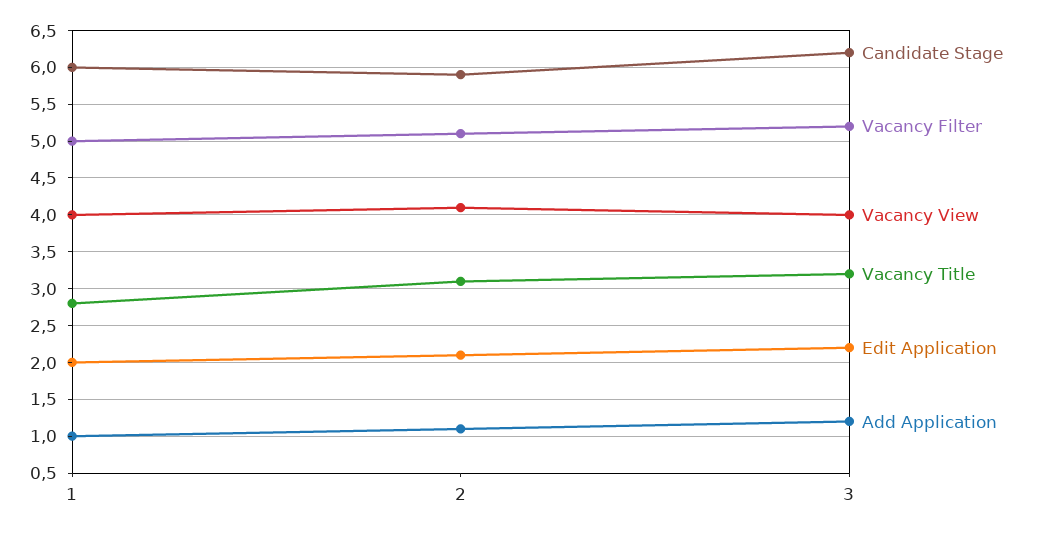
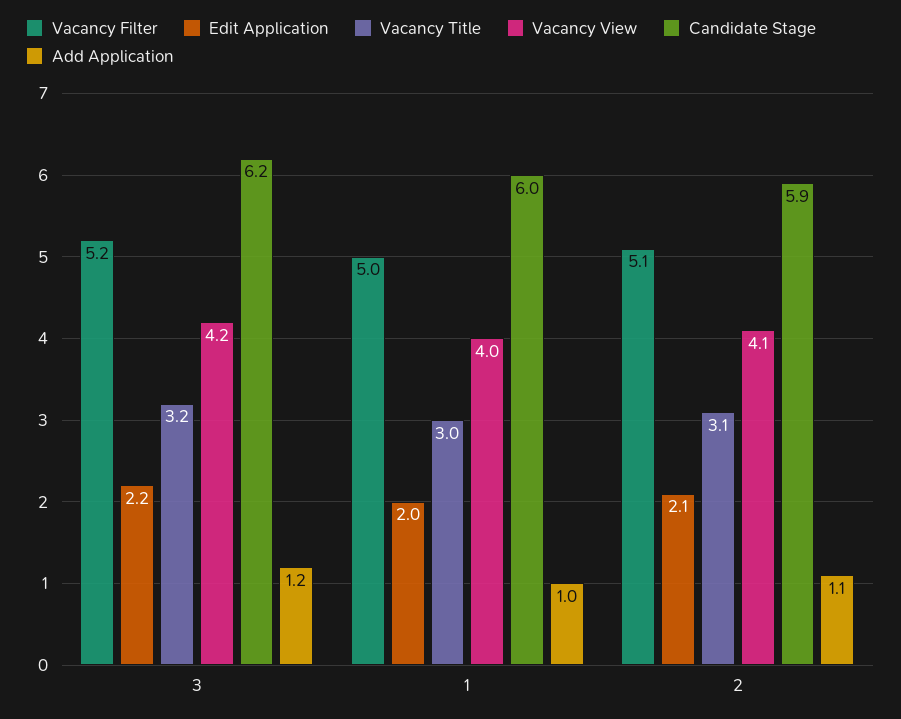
Vacancy Title, 1: 2.8 -> 3
Vacancy View, 3: 4 -> 4.2

